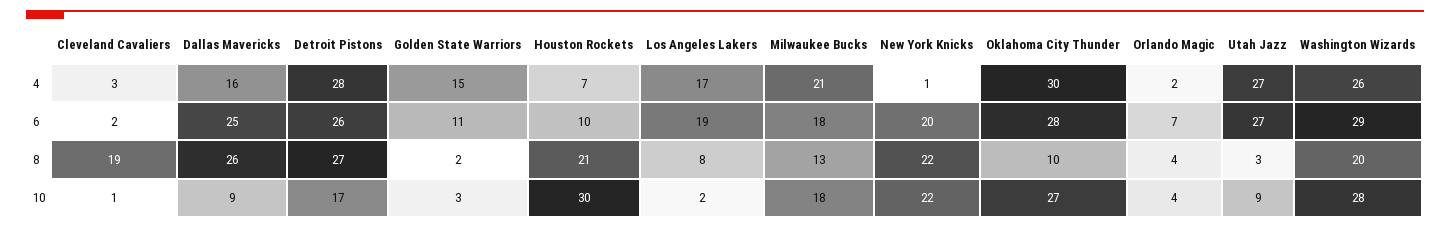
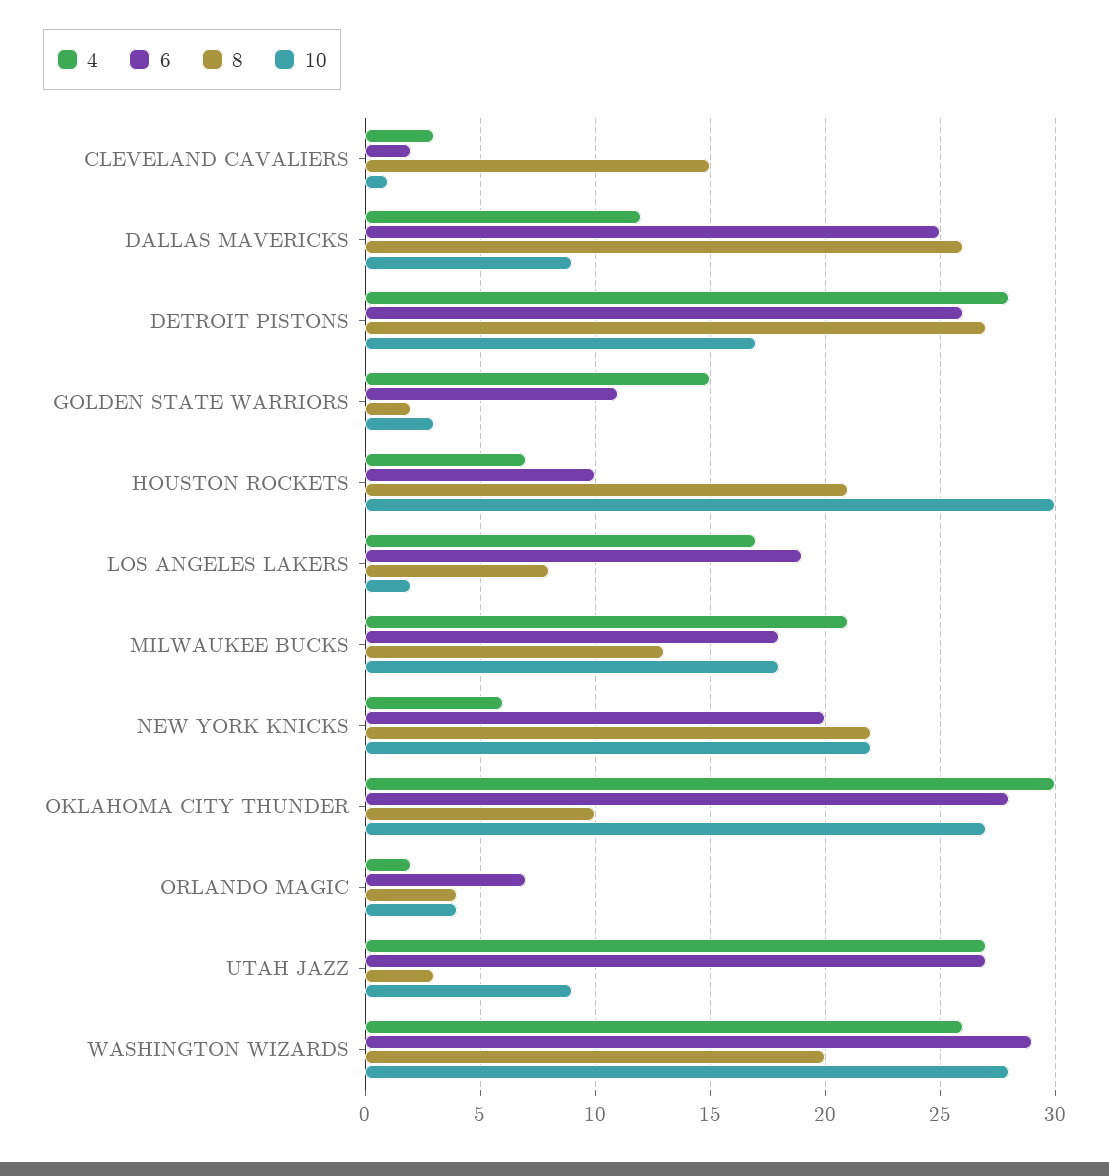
4, Dallas Mavericks: 16 -> 12
4, New York Knicks: 1 -> 6
8, Cleveland Cavaliers: 19 -> 15

